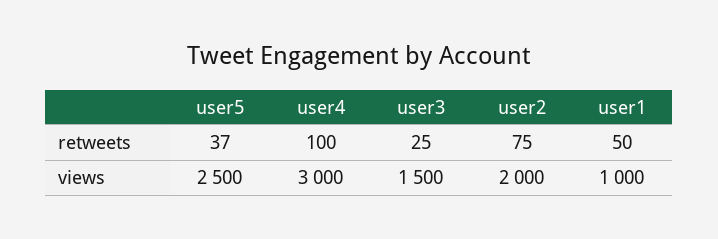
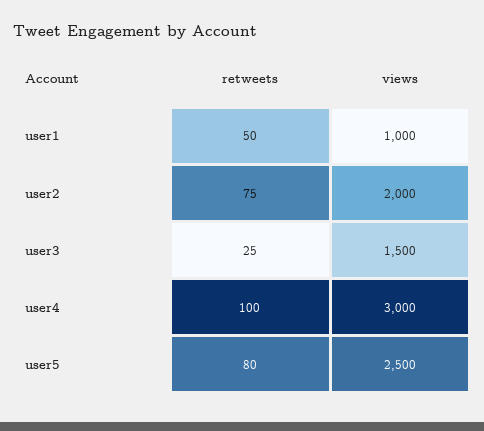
user5, retweets: 37 -> 80

